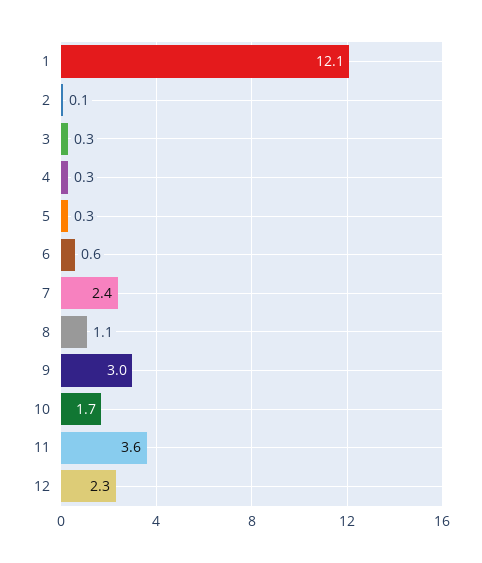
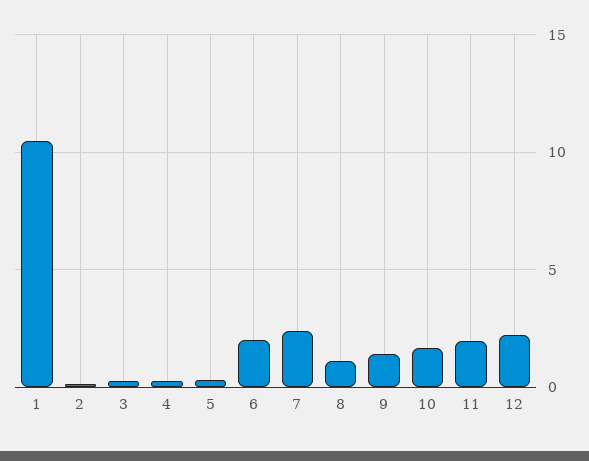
1: 12.1 -> 10.5
6: 0.6 -> 2
9: 3 -> 1.5
11: 3.6 -> 2

